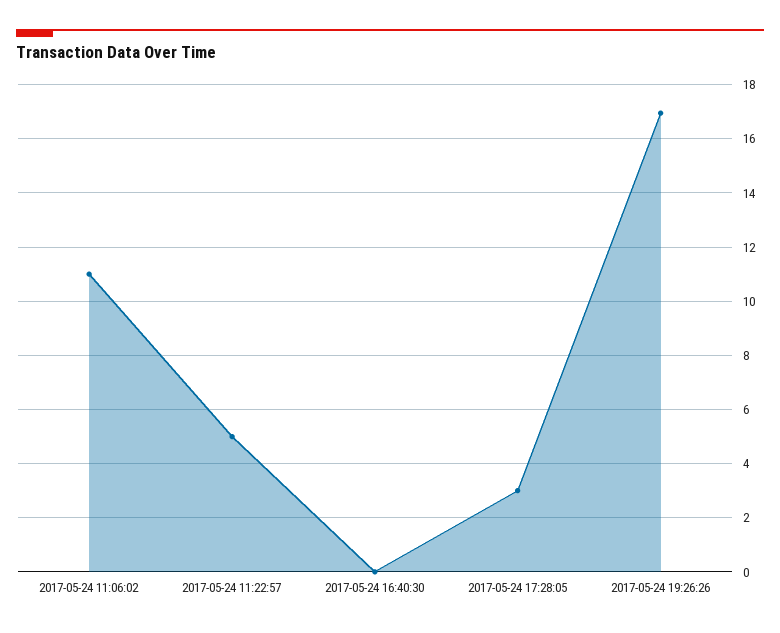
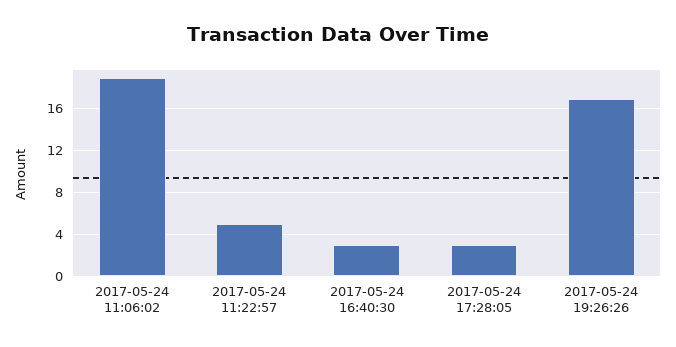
2017-05-24 11:06:02: 11 -> 19
2017-05-24 16:40:30: 0 -> 3

